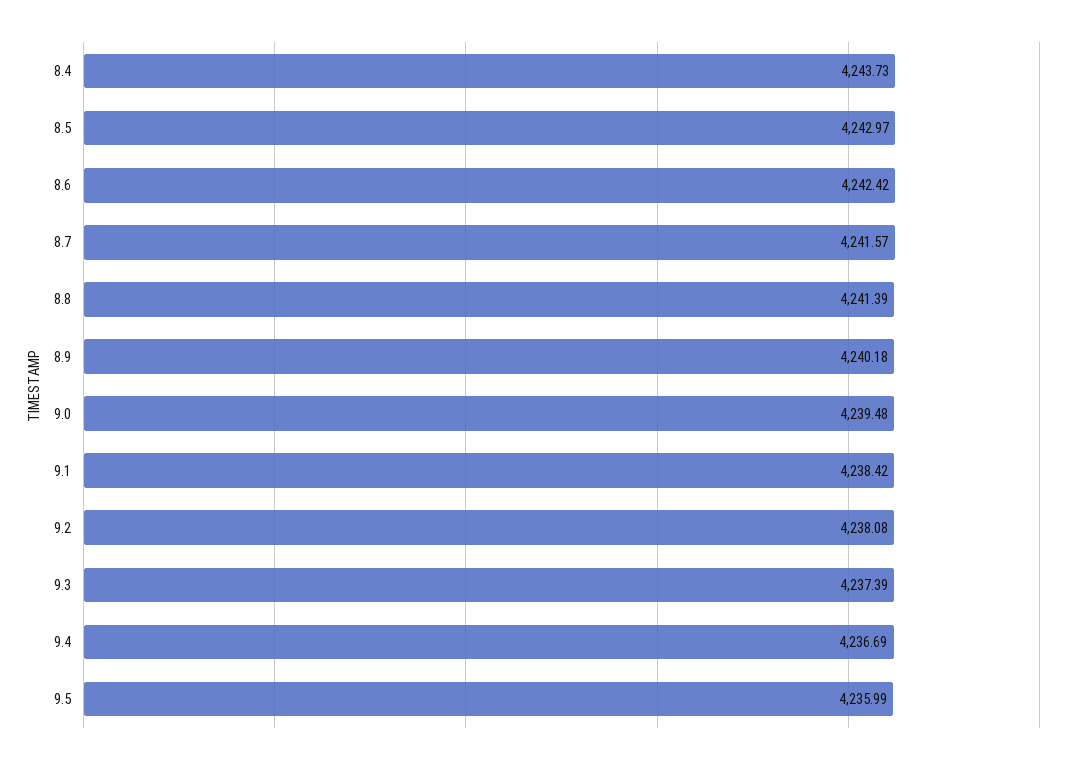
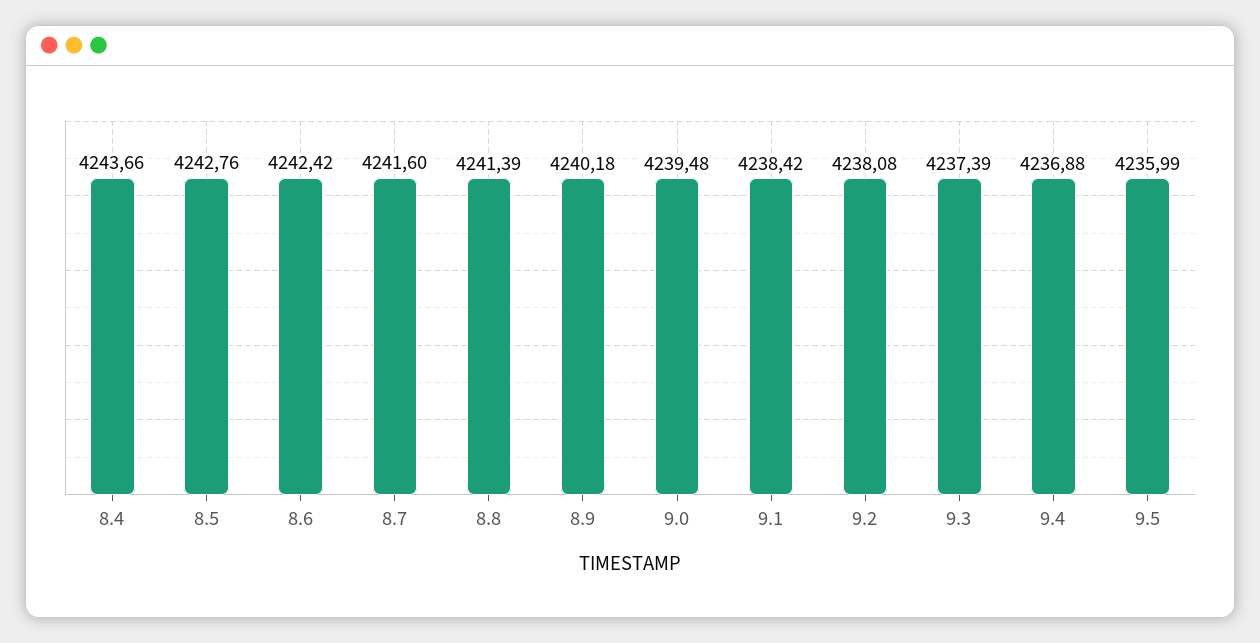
8.4: 4243.73 -> 4243.66
8.5: 4242.97 -> 4242.76
8.7: 4241.57 -> 4241.6
9.4: 4236.69 -> 4236.88

